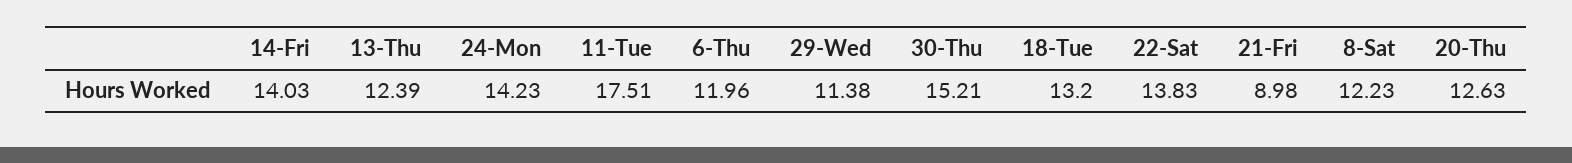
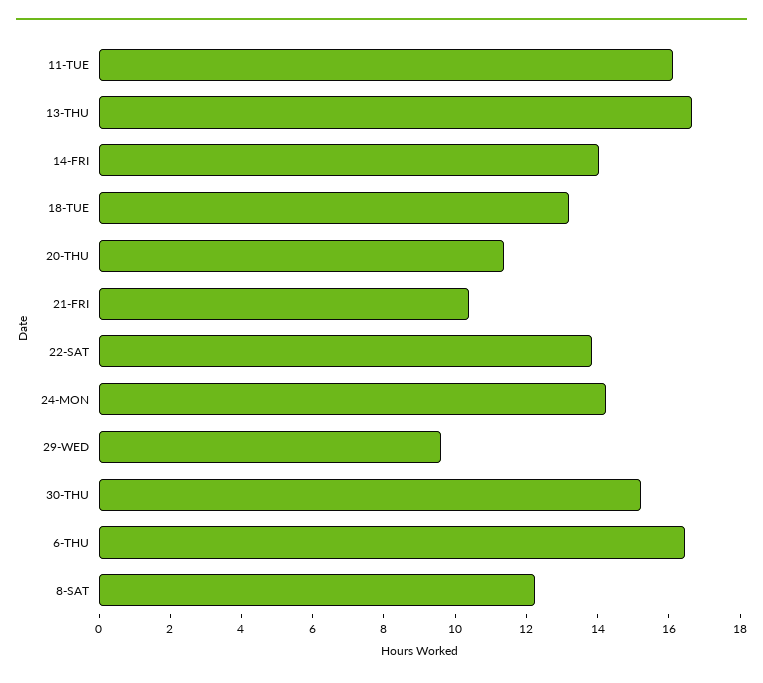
13-Thu: 12.39 -> 16.5
11-Tue: 17.51 -> 16
6-Thu: 11.96 -> 16.5
29-Wed: 11.38 -> 9.5
21-Fri: 8.98 -> 10.5
20-Thu: 12.63 -> 11.5

